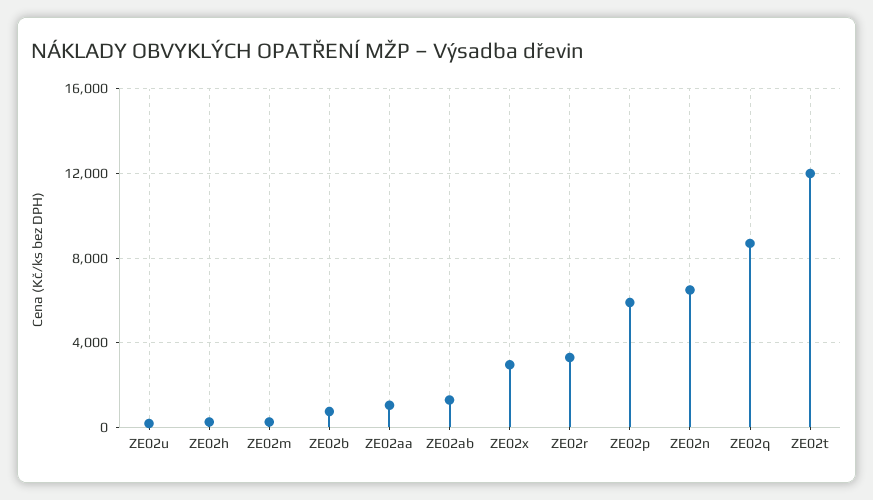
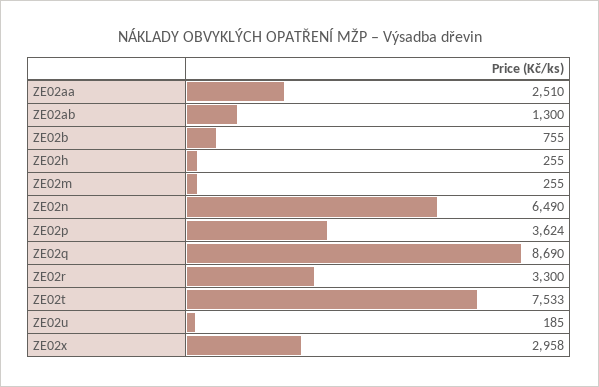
ZE02aa: 1000 -> 2510
ZE02p: 6000 -> 3624
ZE02t: 12000 -> 7533

